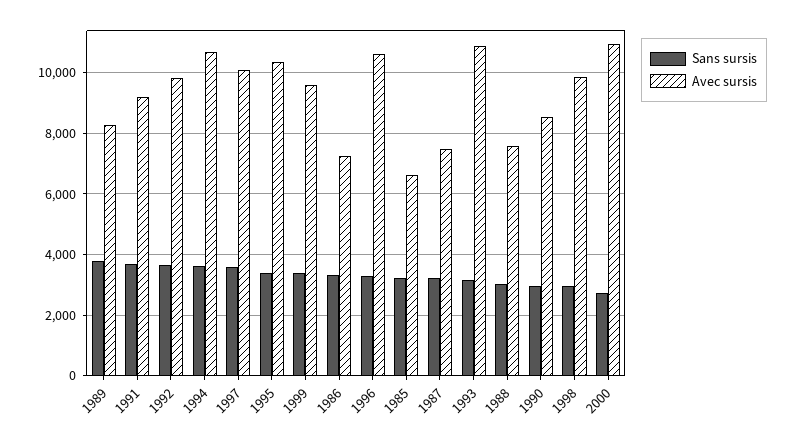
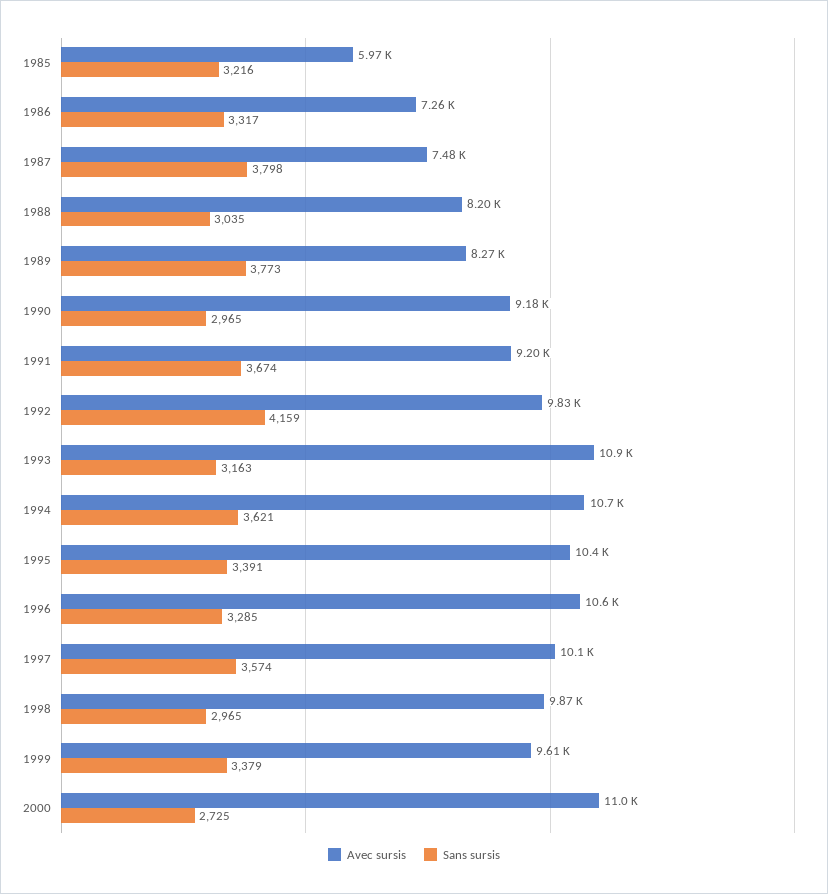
Sans sursis, 1992: 3600 -> 4159
Avec sursis, 1985: 6600 -> 5970
Sans sursis, 1987: 3200 -> 3798
Avec sursis, 1988: 7600 -> 8200
Avec sursis, 1990: 8600 -> 9180

